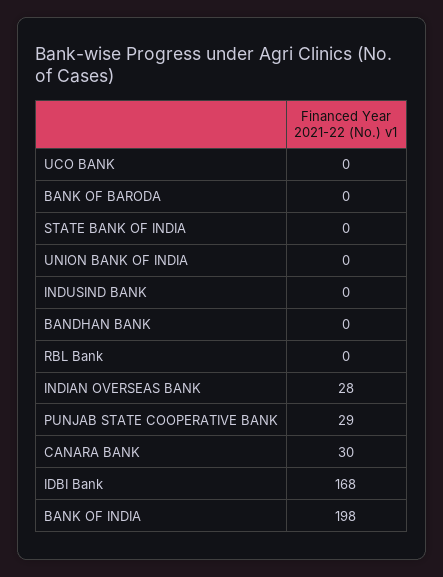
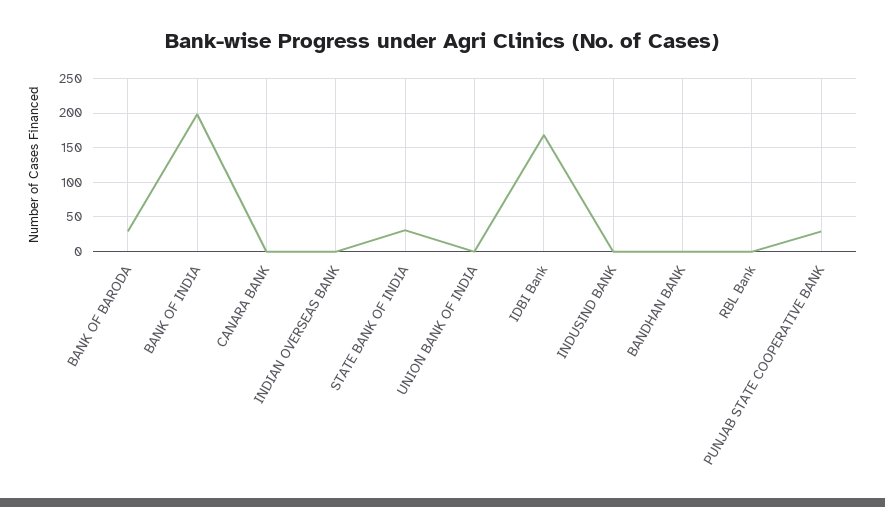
UCO BANK: 0 -> none
BANK OF BARODA: 0 -> 30
STATE BANK OF INDIA: 0 -> 30
INDIAN OVERSEAS BANK: 28 -> 0
CANARA BANK: 30 -> 0

